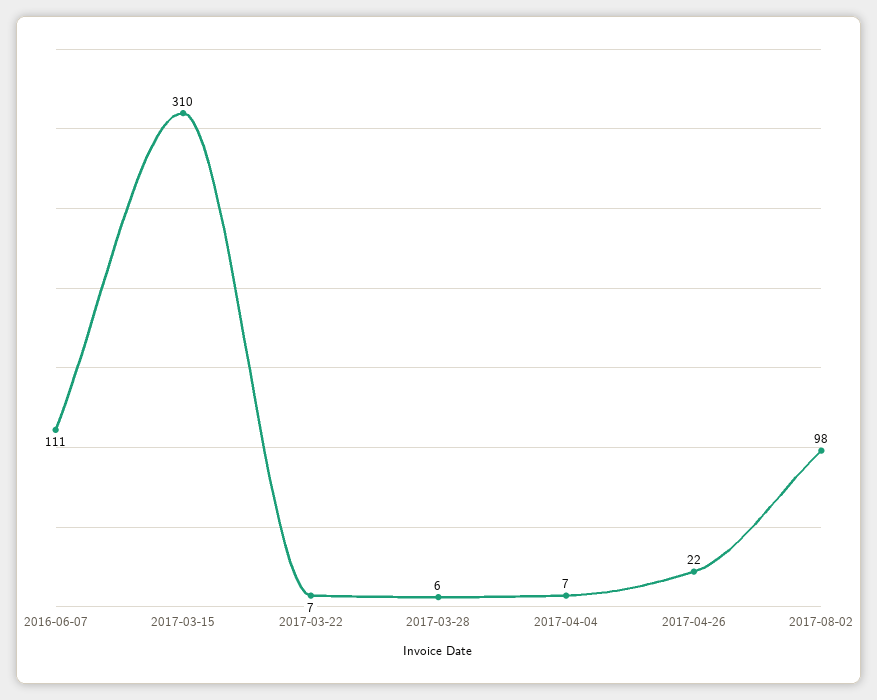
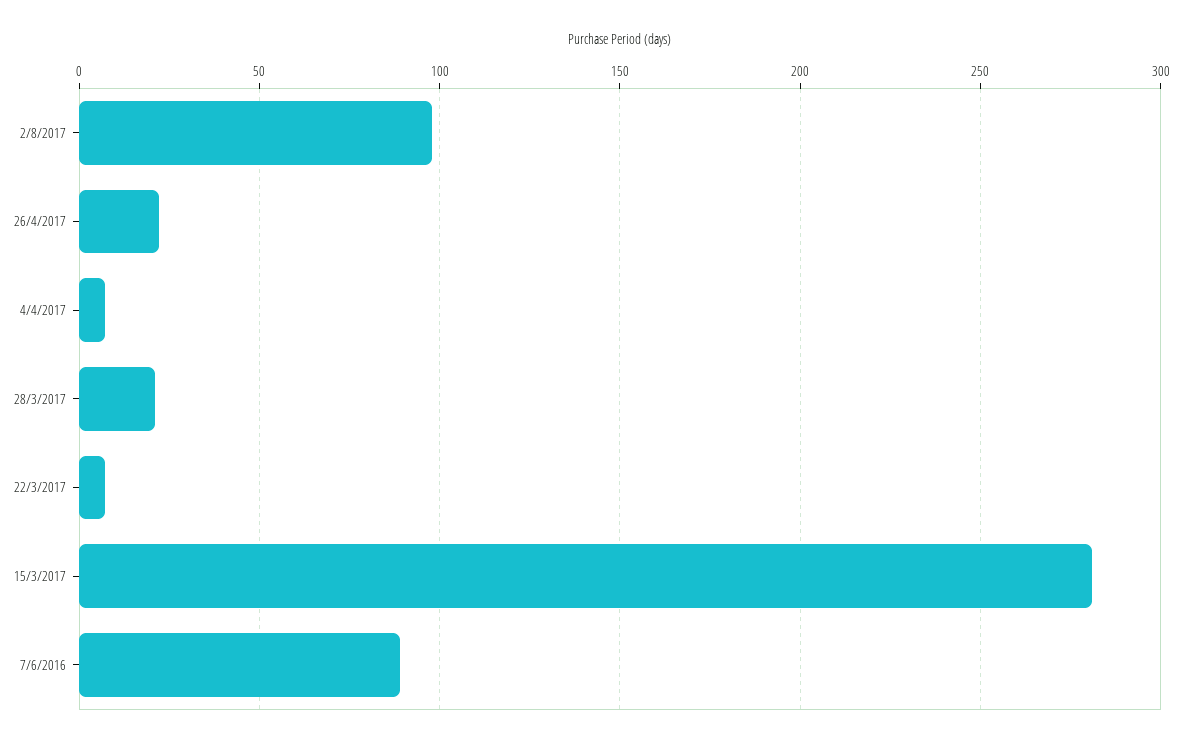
2016-06-07: 111 -> 90
2017-03-15: 310 -> 280
2017-03-28: 6 -> 20

